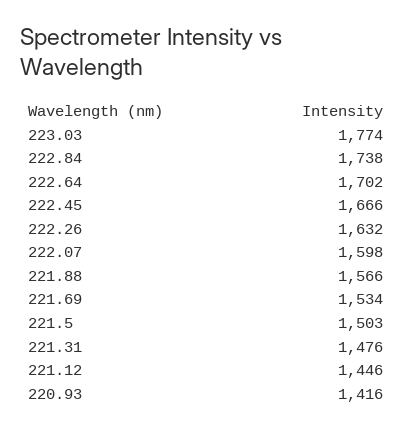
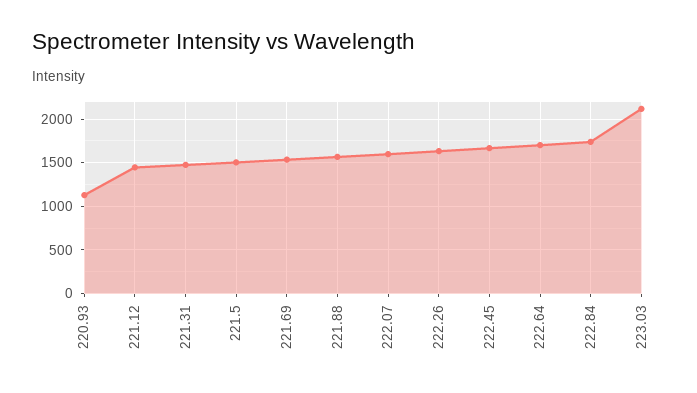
223.03: 1774 -> 2100
220.93: 1416 -> 1100

